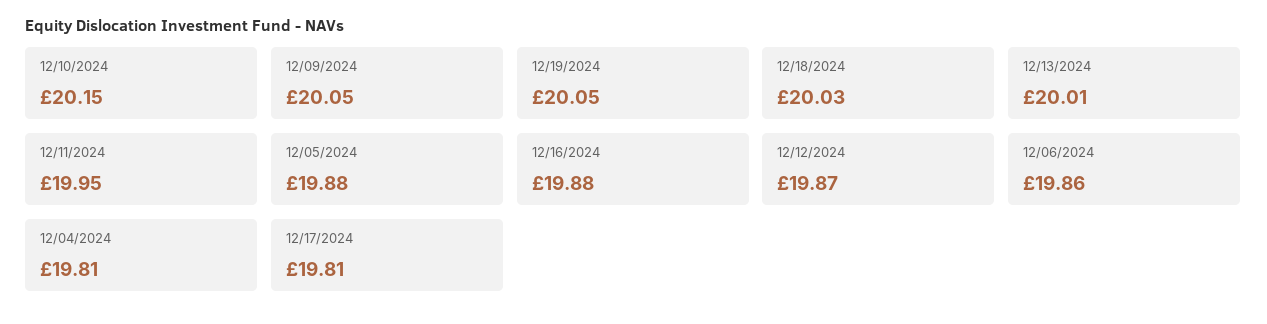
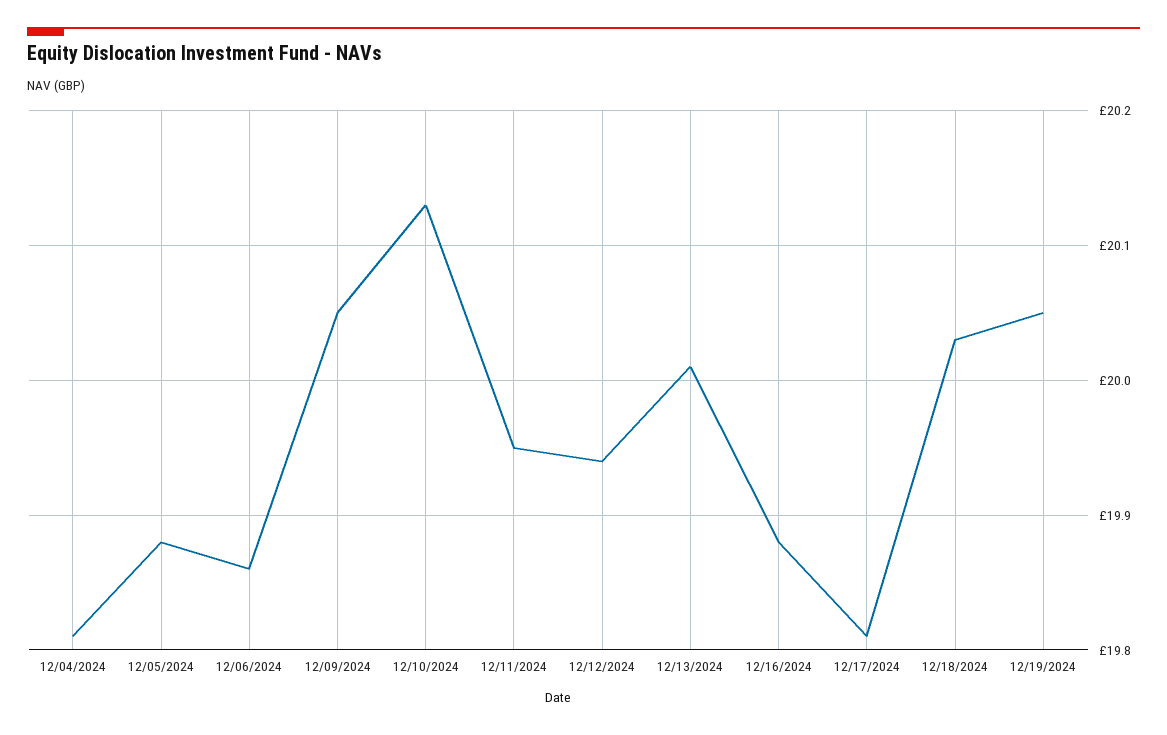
12/10/2024: 20.15 -> 20.13
12/12/2024: 19.87 -> 19.94

